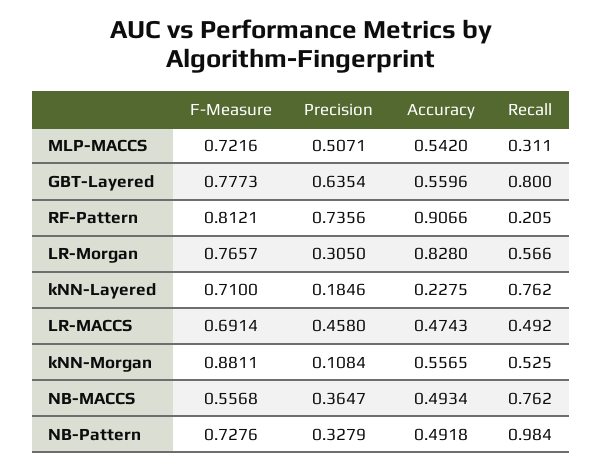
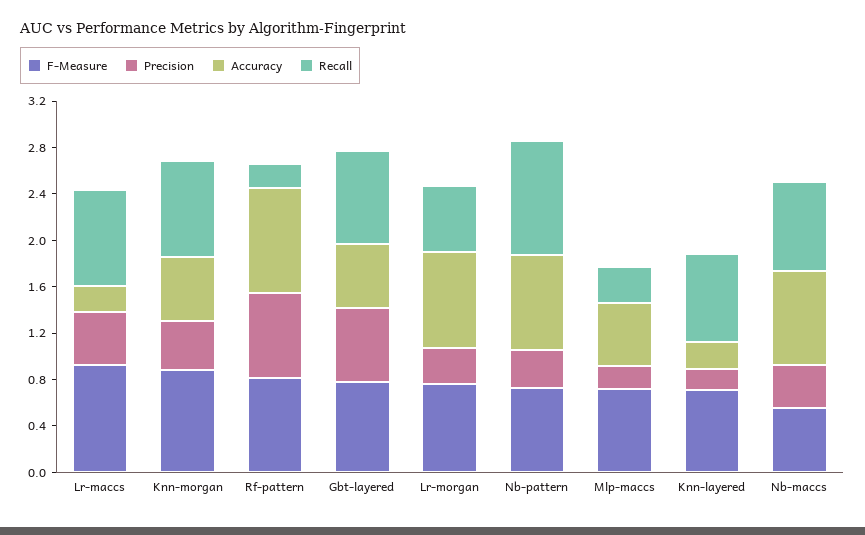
Precision, MLP-MACCS: 0.5071 -> 0.2
F-Measure, LR-MACCS: 0.6914 -> 0.9
Accuracy, LR-MACCS: 0.4743 -> 0.2
Recall, LR-MACCS: 0.492 -> 0.8
Precision, kNN-Morgan: 0.1084 -> 0.4
Recall, kNN-Morgan: 0.525 -> 0.8
Accuracy, NB-MACCS: 0.4934 -> 0.8
Accuracy, NB-Pattern: 0.4918 -> 0.8

